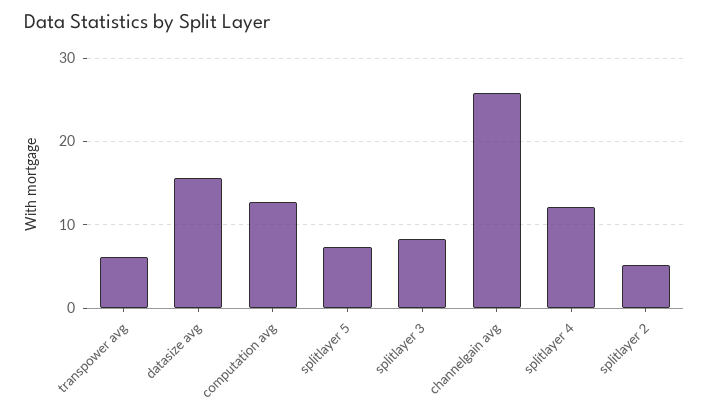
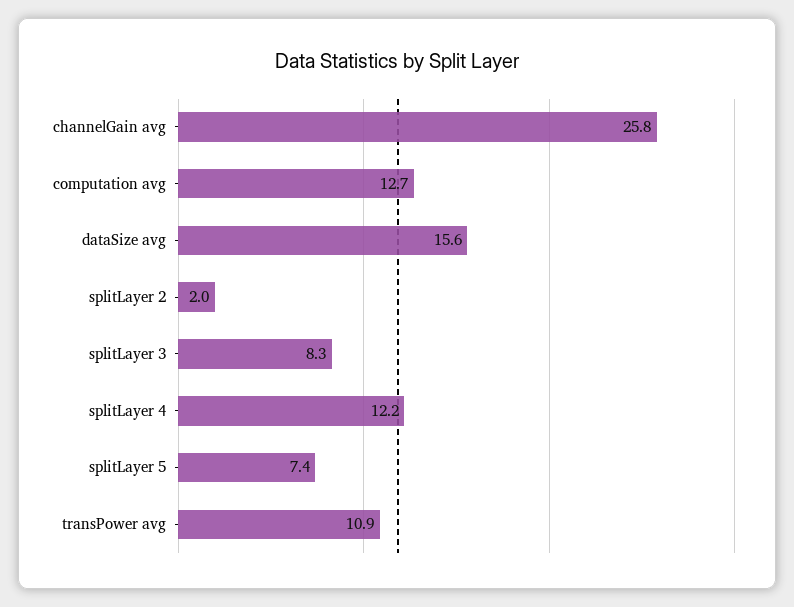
transpower avg: 6 -> 10.9
splitlayer 2: 5 -> 2

